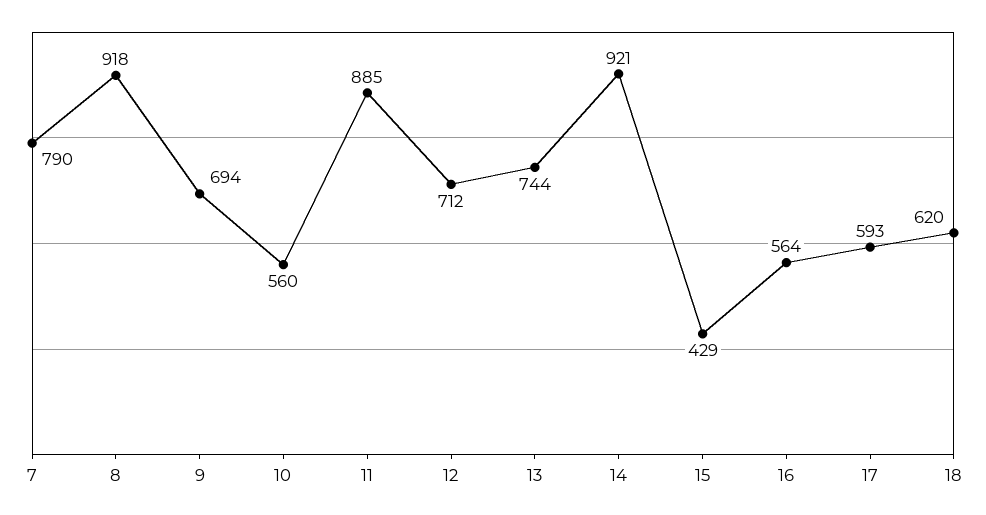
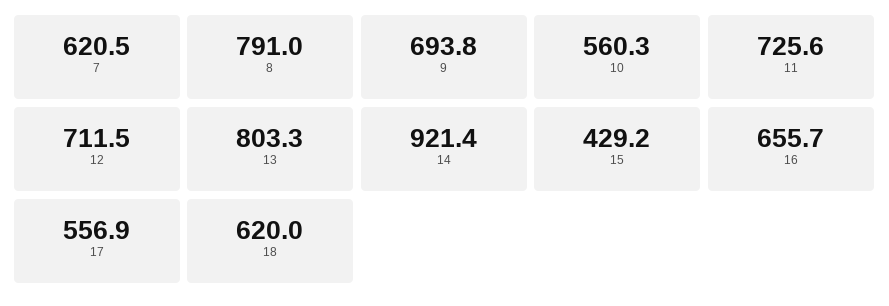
7: 790 -> 620.5
8: 918 -> 791
11: 885 -> 725.6
13: 744 -> 803.3
16: 564 -> 655.7
17: 593 -> 556.9

